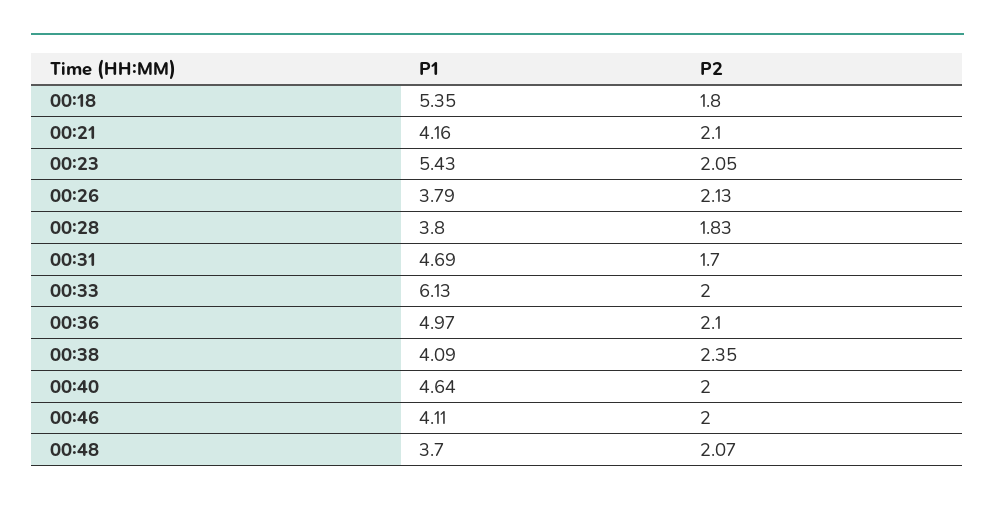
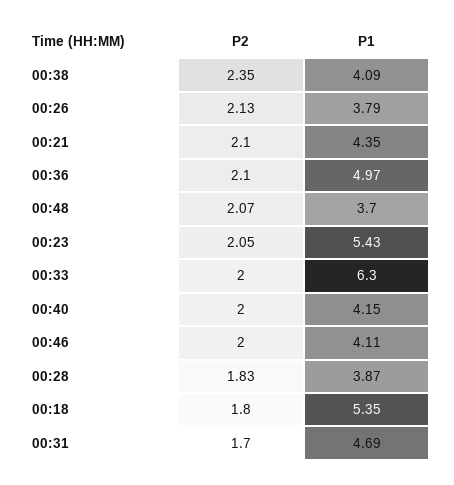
P1, 00:21: 4.16 -> 4.35
P1, 00:28: 3.8 -> 3.87
P1, 00:33: 6.13 -> 6.3
P1, 00:40: 4.64 -> 4.15

